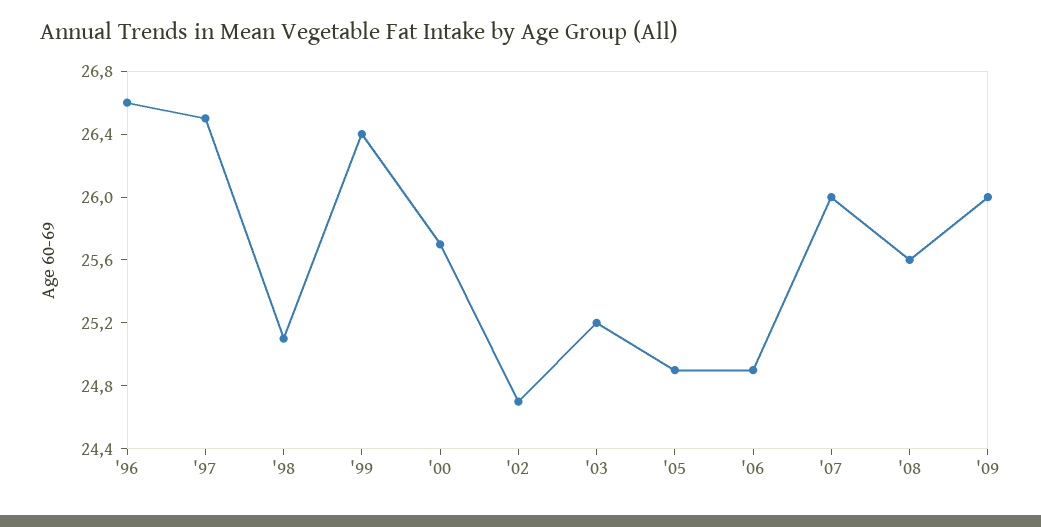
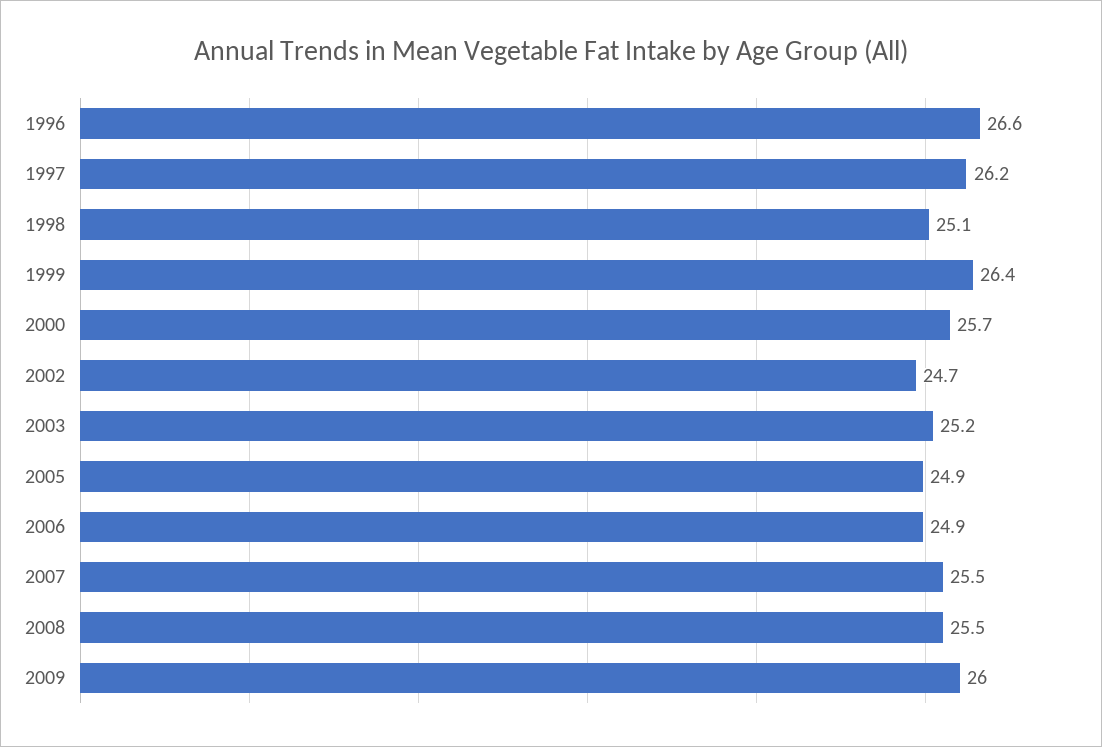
'97: 26.5 -> 26.2
'07: 26 -> 25.5
'08: 25.6 -> 25.5

